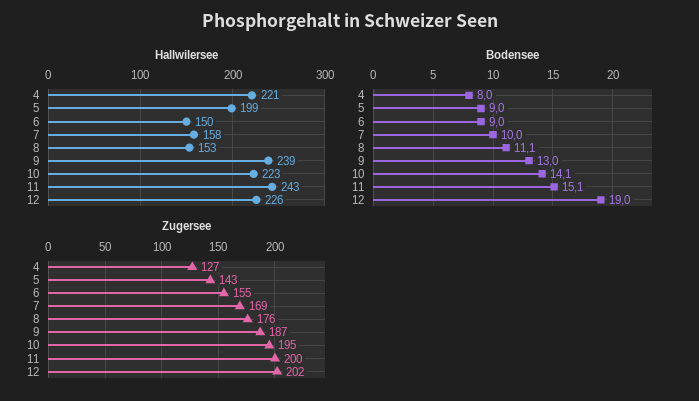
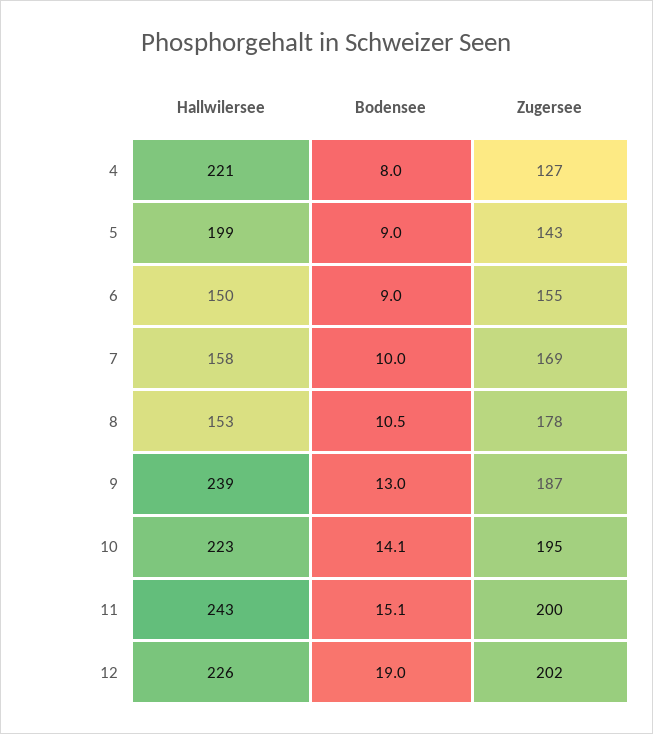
Bodensee, 8: 11.1 -> 10.5
Zugersee, 8: 176 -> 178

